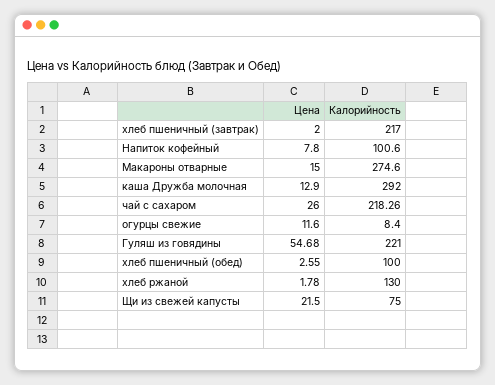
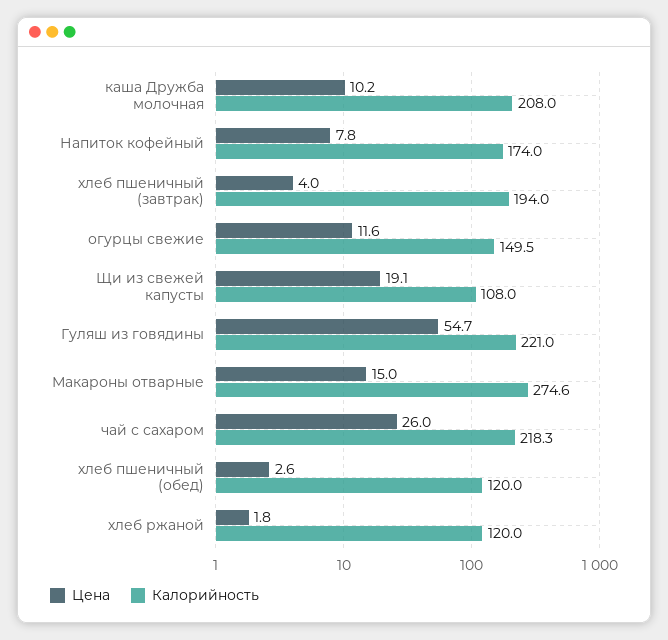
Цена, хлеб пшеничный (завтрак): 2 -> 4
Калорийность, хлеб пшеничный (завтрак): 217 -> 194
Калорийность, Напиток кофейный: 100.6 -> 174
Цена, каша Дружба молочная: 12.9 -> 10.2
Калорийность, каша Дружба молочная: 292 -> 208
Калорийность, огурцы свежие: 8.4 -> 149.5
Калорийность, хлеб пшеничный (обед): 100 -> 120
Калорийность, хлеб ржаной: 130 -> 120
Цена, Щи из свежей капусты: 21.5 -> 19.1
Калорийность, Щи из свежей капусты: 75 -> 108

